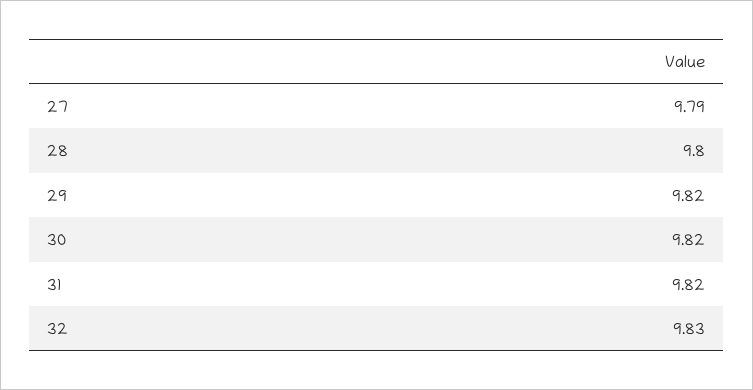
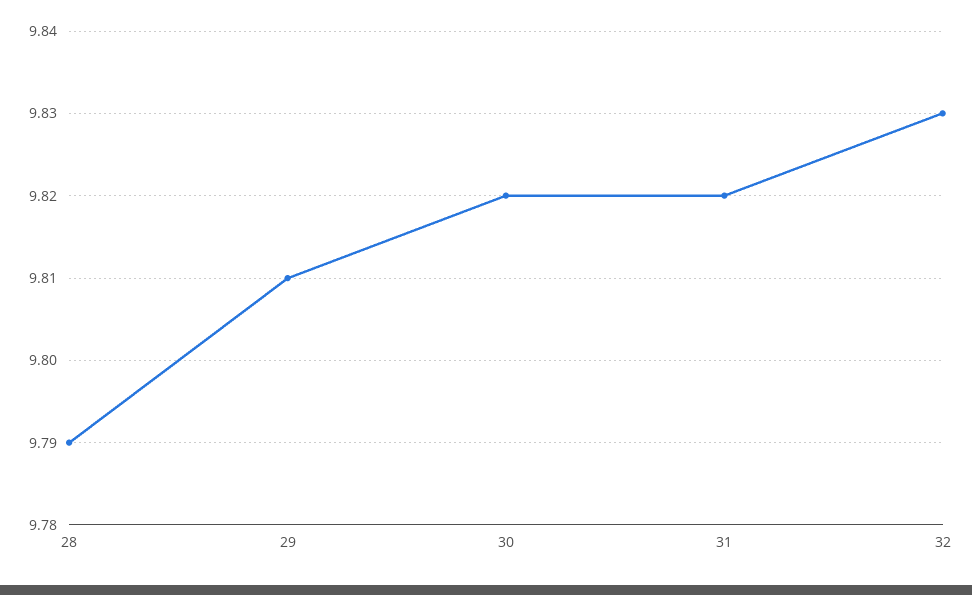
27: 9.79 -> none
28: 9.8 -> 9.79
29: 9.82 -> 9.81

